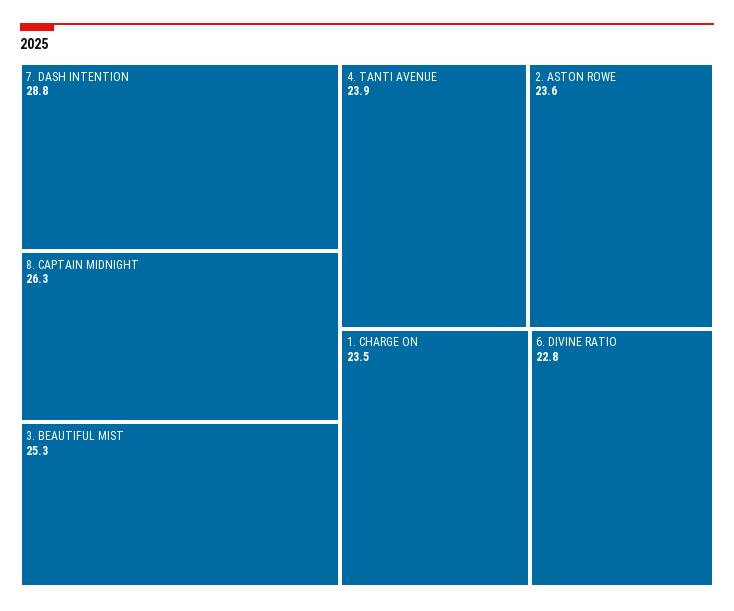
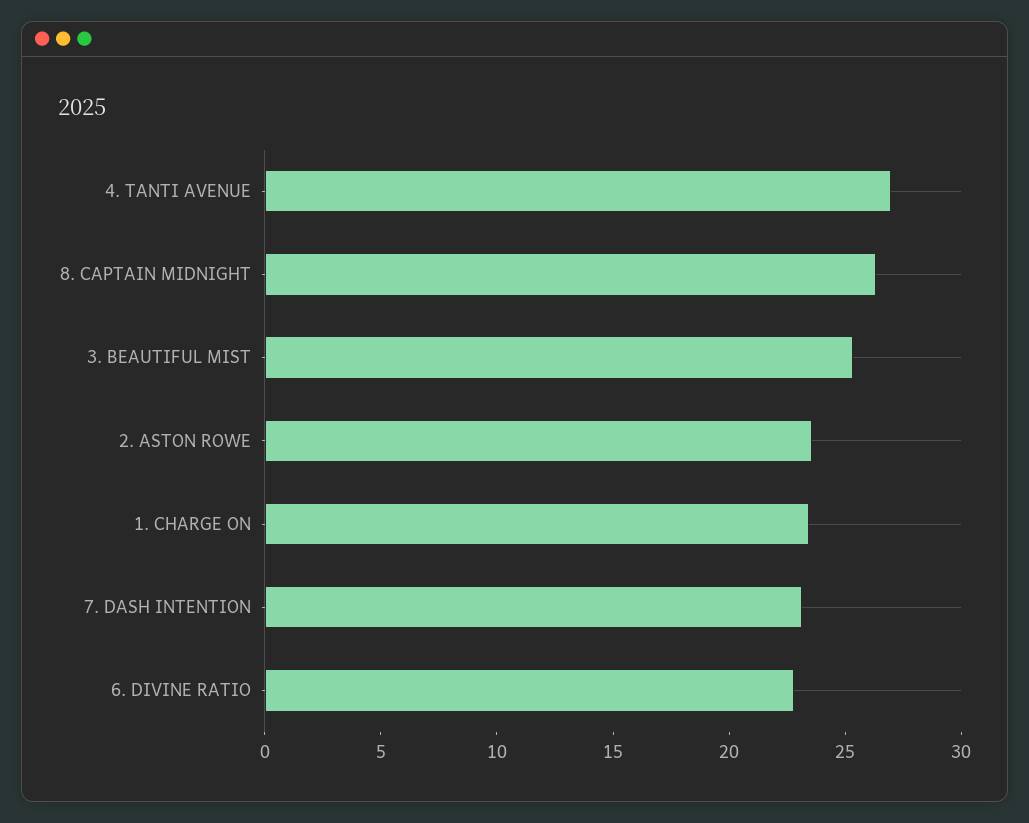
7. DASH INTENTION: 28.8 -> 23
4. TANTI AVENUE: 23.9 -> 27

